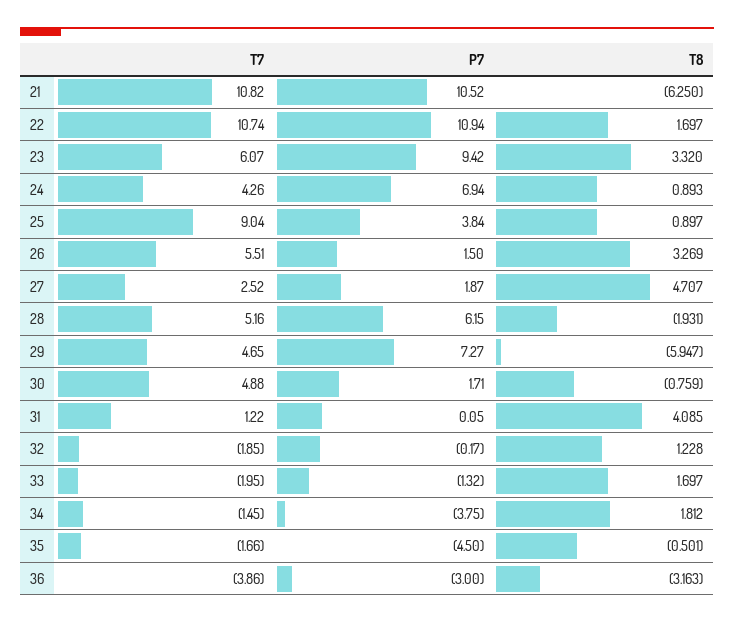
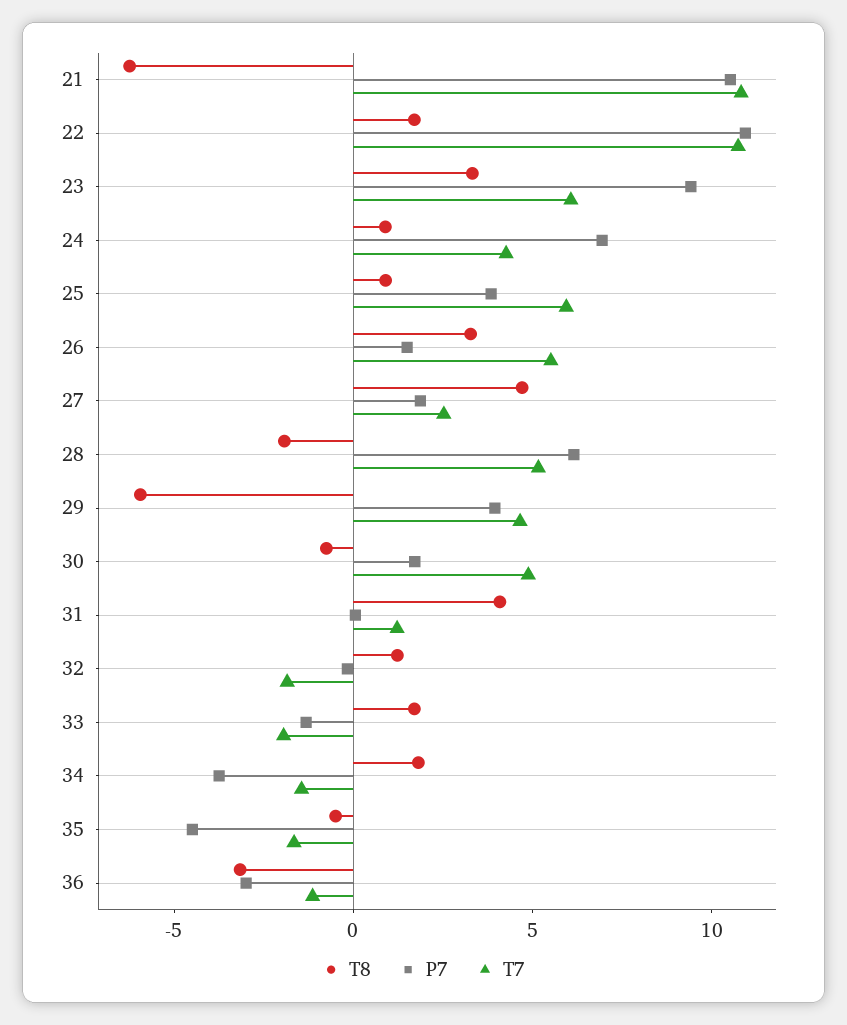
T7, 25: 9.04 -> 6
P7, 29: 7.27 -> 4
T7, 36: -3.86 -> -1

